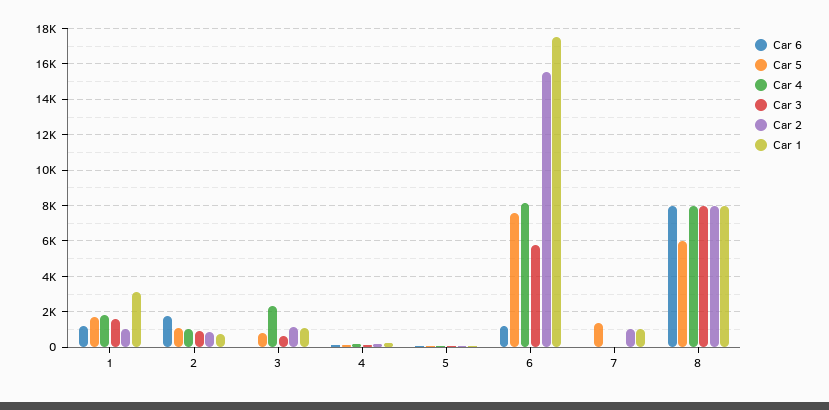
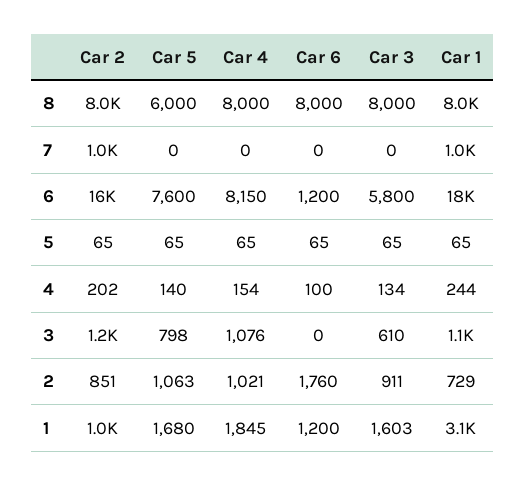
Car 4, 3: 2500 -> 1076
Car 5, 7: 1500 -> 0

